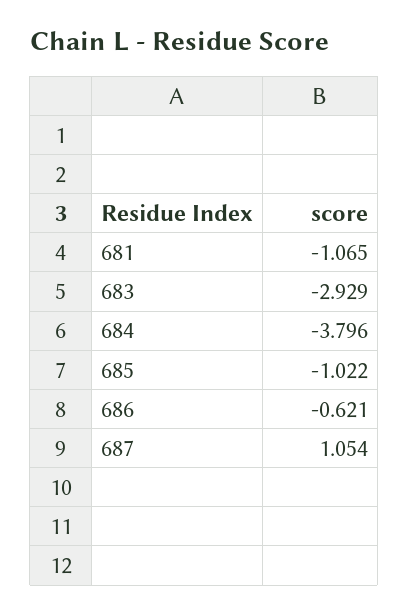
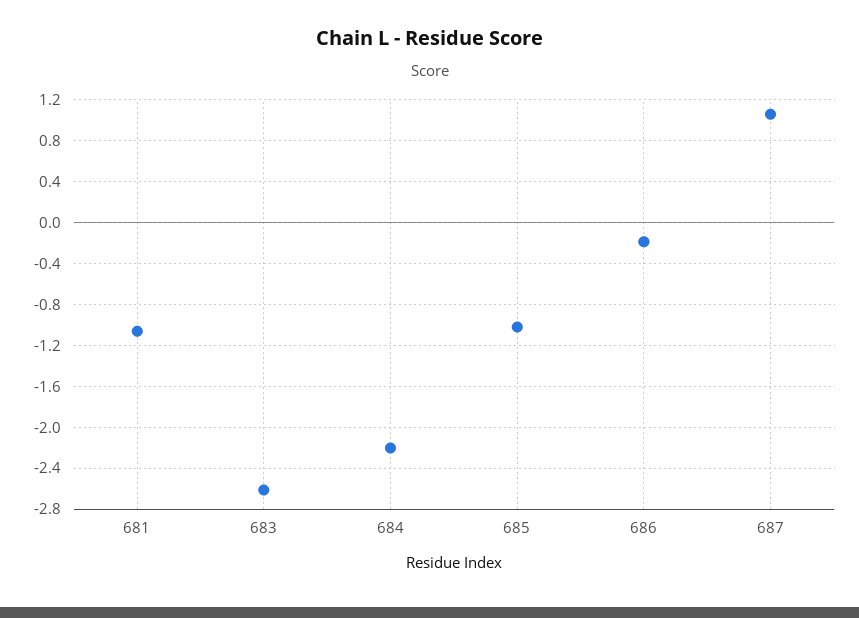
683: -2.929 -> -2.6
684: -3.796 -> -2.2
686: -0.621 -> -0.2

